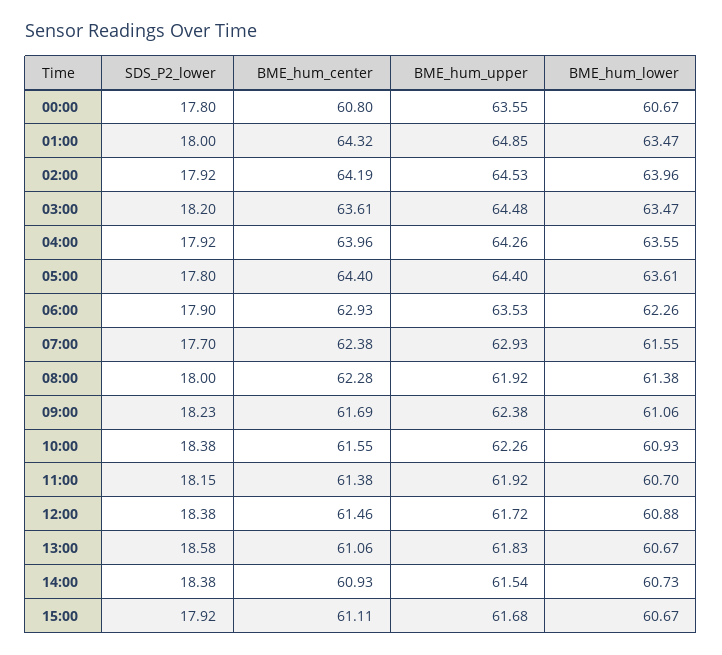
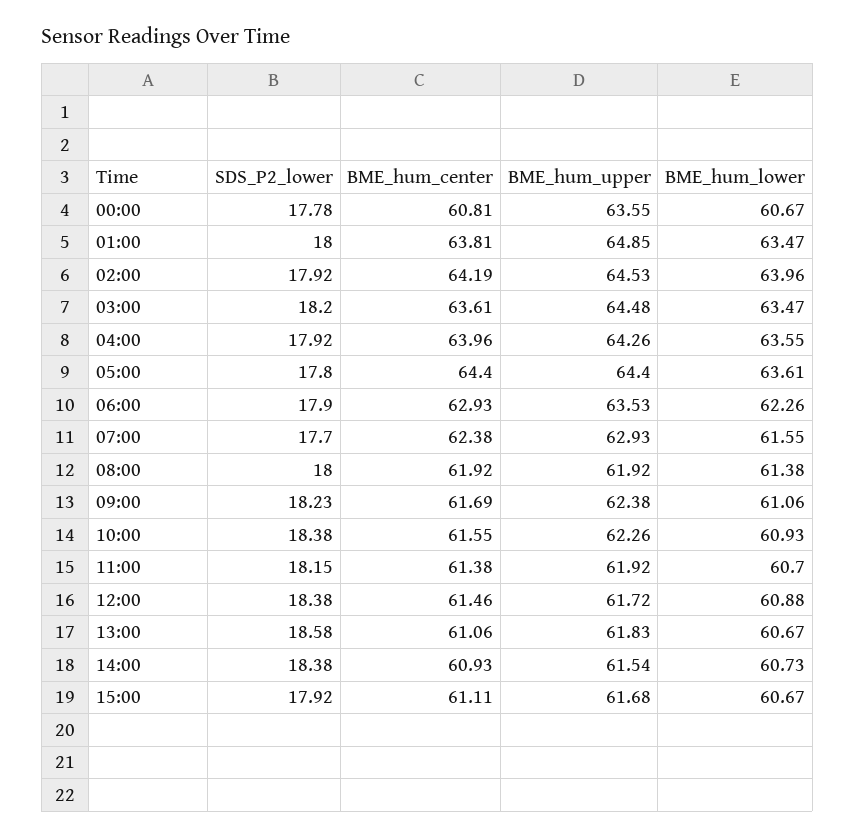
SDS_P2_lower, 00:00: 17.8 -> 17.78
BME_hum_center, 00:00: 60.8 -> 60.81
BME_hum_center, 01:00: 64.32 -> 63.81
BME_hum_center, 08:00: 62.28 -> 61.92

